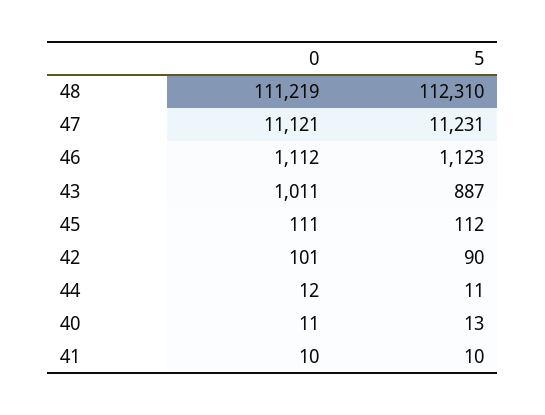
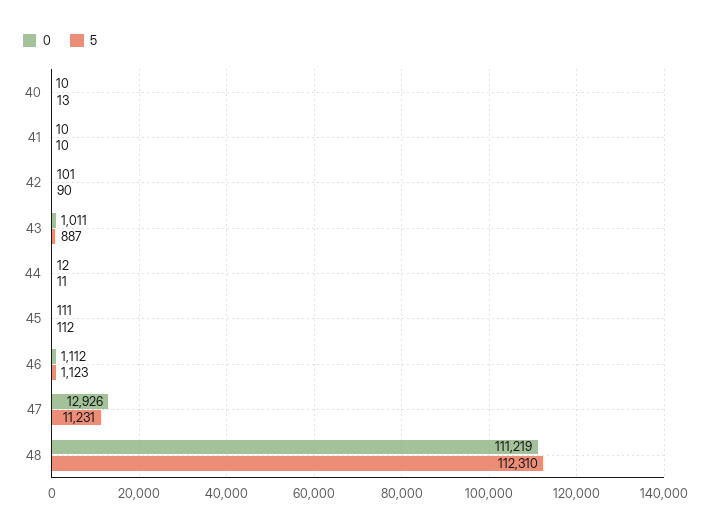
0, 47: 11121 -> 12926
0, 40: 11 -> 10

